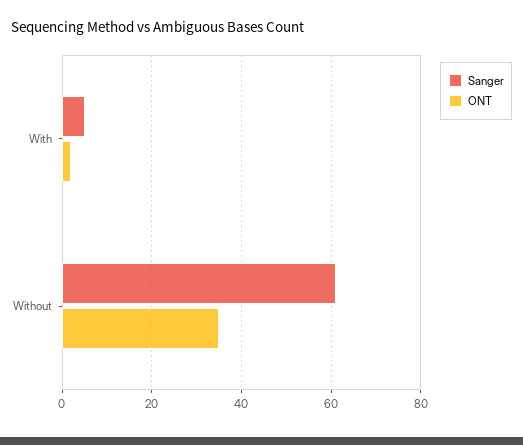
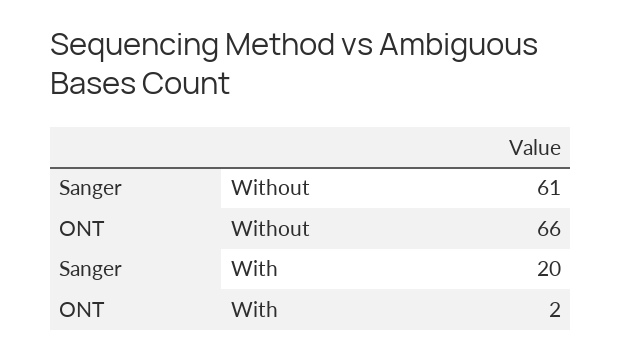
Sanger, With: 5 -> 20
ONT, Without: 35 -> 66

